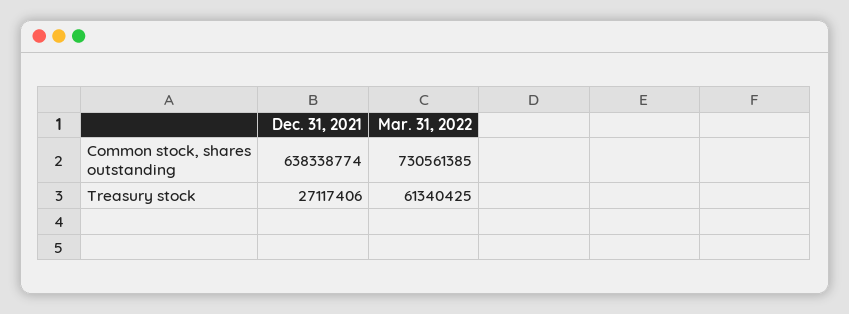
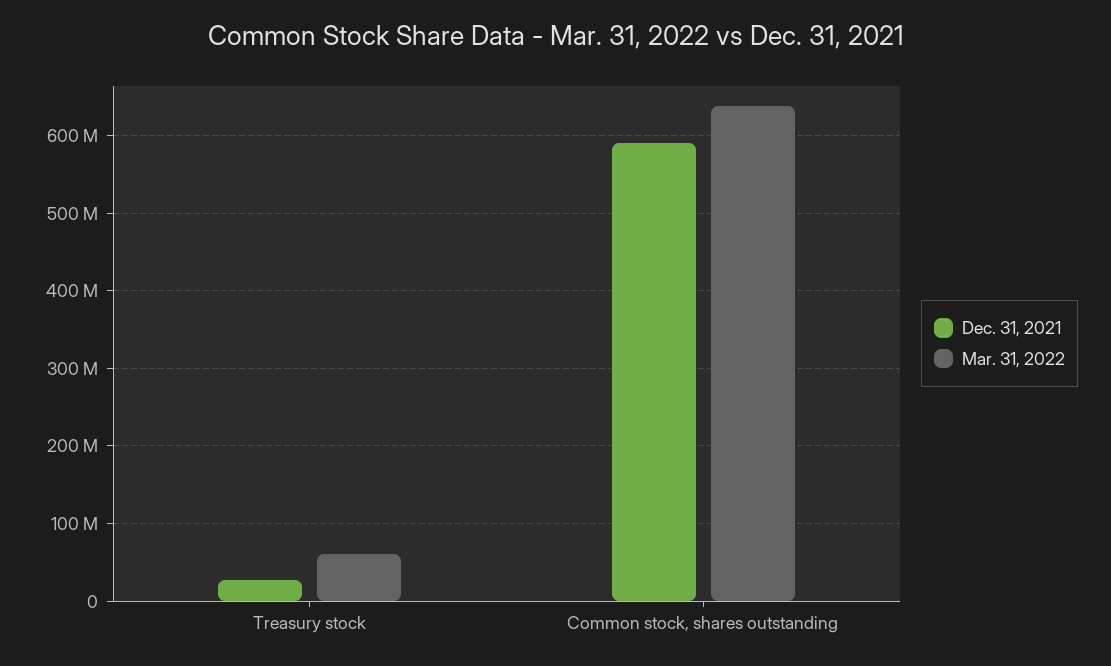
Dec. 31, 2021, Common stock, shares outstanding: 638338774 -> 590000000
Mar. 31, 2022, Common stock, shares outstanding: 730561385 -> 640000000

